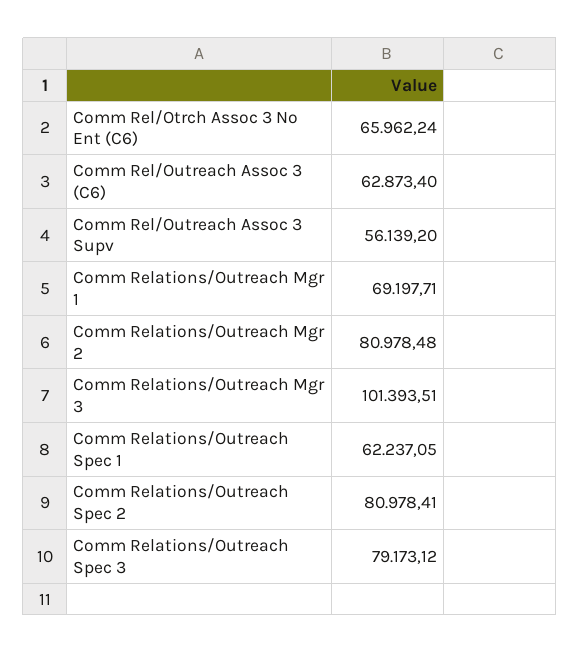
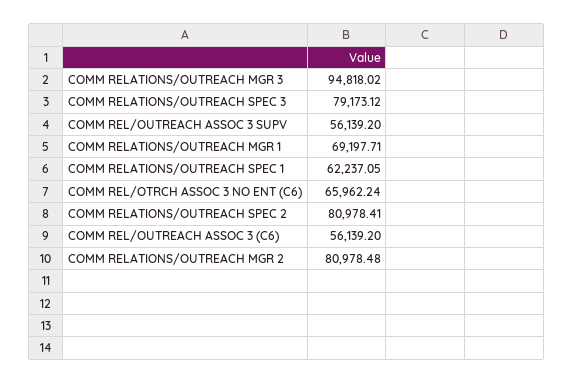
Comm Rel/Outreach Assoc 3 (C6): 62873.4 -> 56139.2
Comm Relations/Outreach Mgr 3: 101393.51 -> 94818.02

